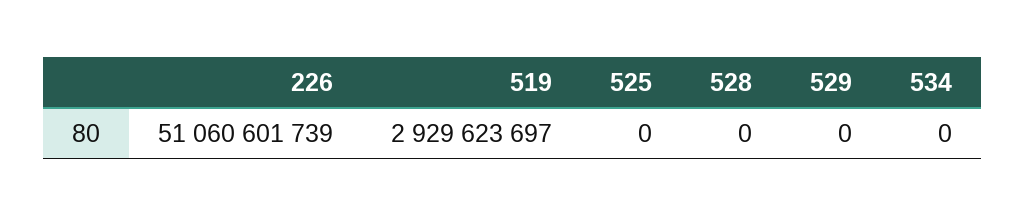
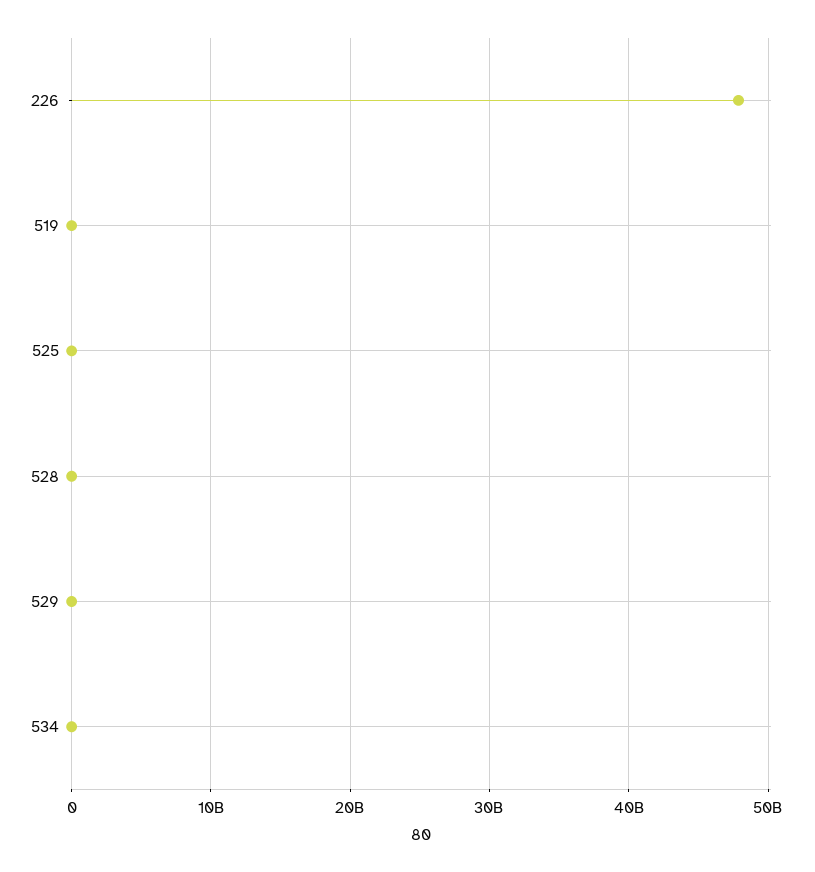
226: 51060601739 -> 48000000000
519: 2929623697 -> 0

